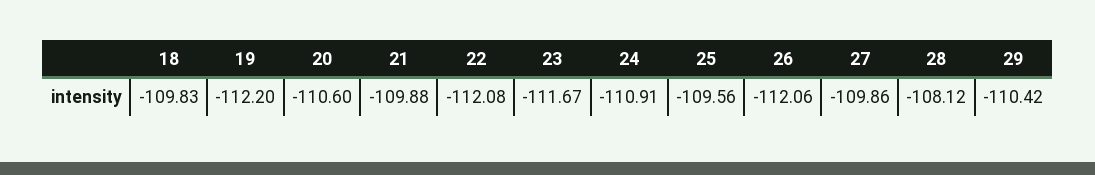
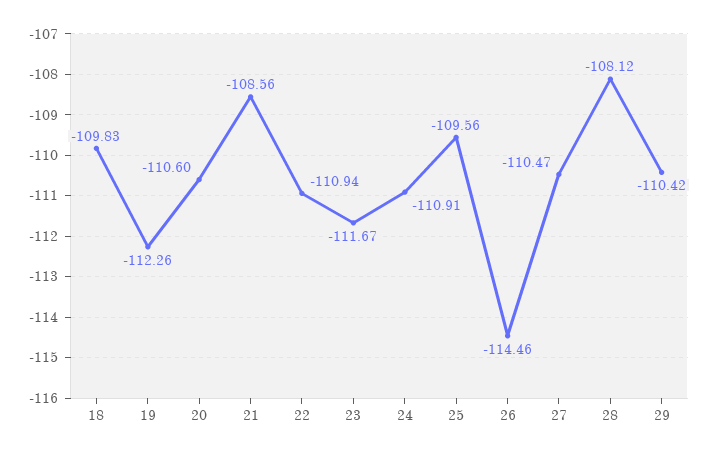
19: -112.2 -> -112.26
21: -109.88 -> -108.56
22: -112.08 -> -110.94
26: -112.06 -> -114.46
27: -109.86 -> -110.47

